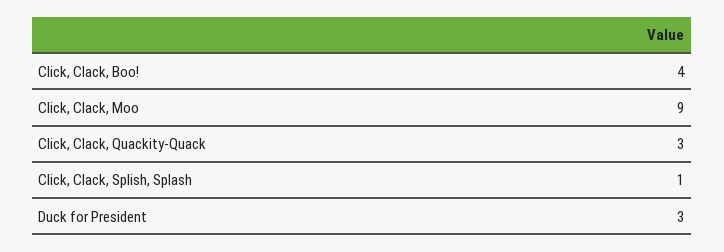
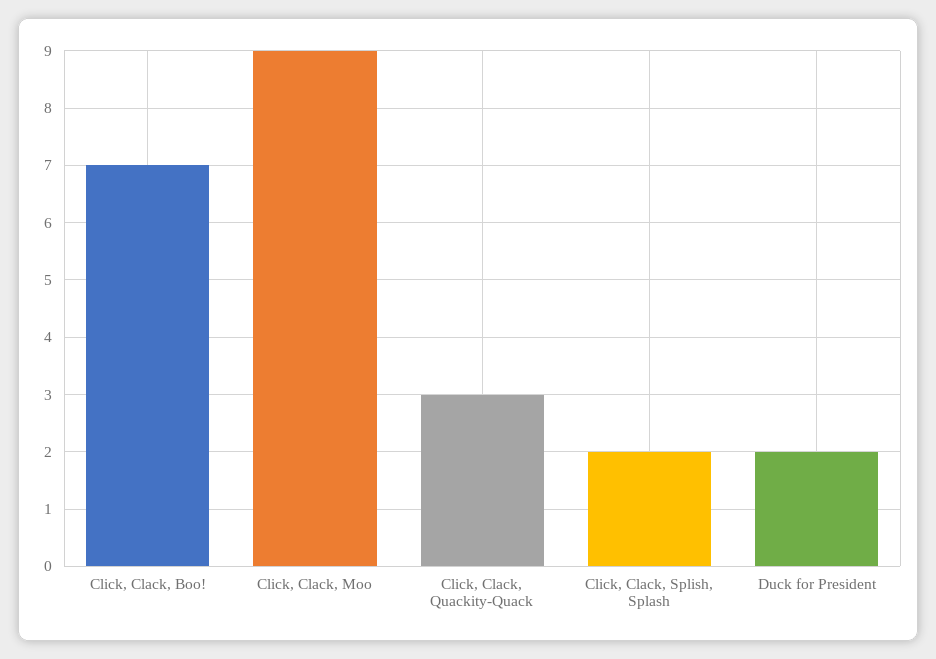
Click, Clack, Boo!: 4 -> 7
Click, Clack, Splish, Splash: 1 -> 2
Duck for President: 3 -> 2

